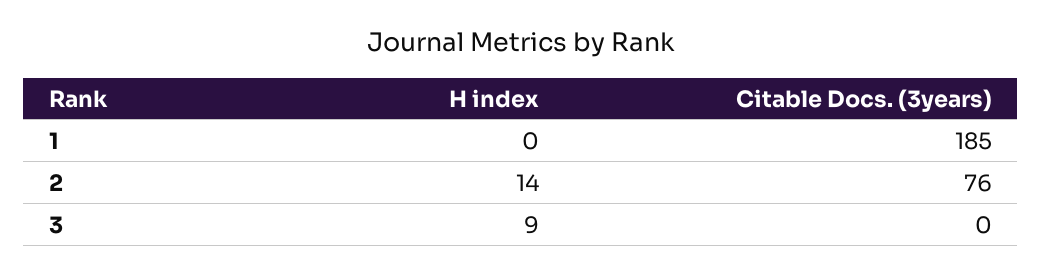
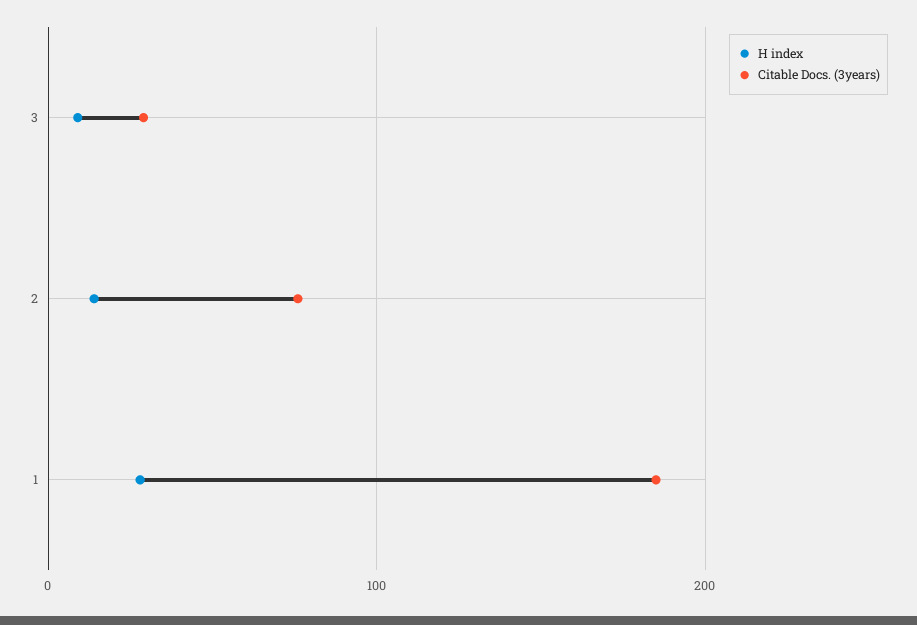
H index, 1: 0 -> 30
Citable Docs. (3years), 3: 0 -> 30

